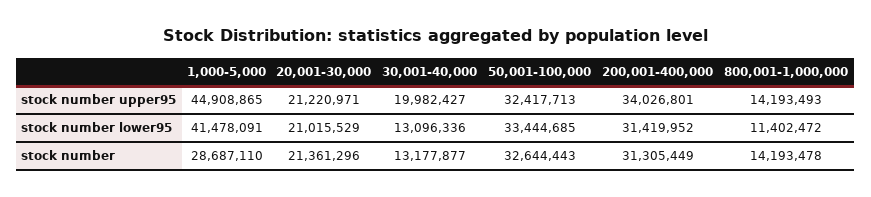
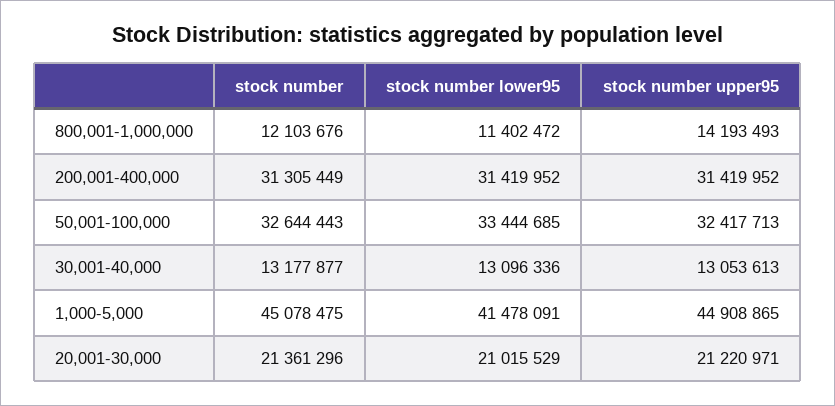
30,001-40,000, stock number upper95: 19982427 -> 13053613
200,001-400,000, stock number upper95: 34026801 -> 31419952
1,000-5,000, stock number: 28687110 -> 45078475
800,001-1,000,000, stock number: 14193478 -> 12103676

